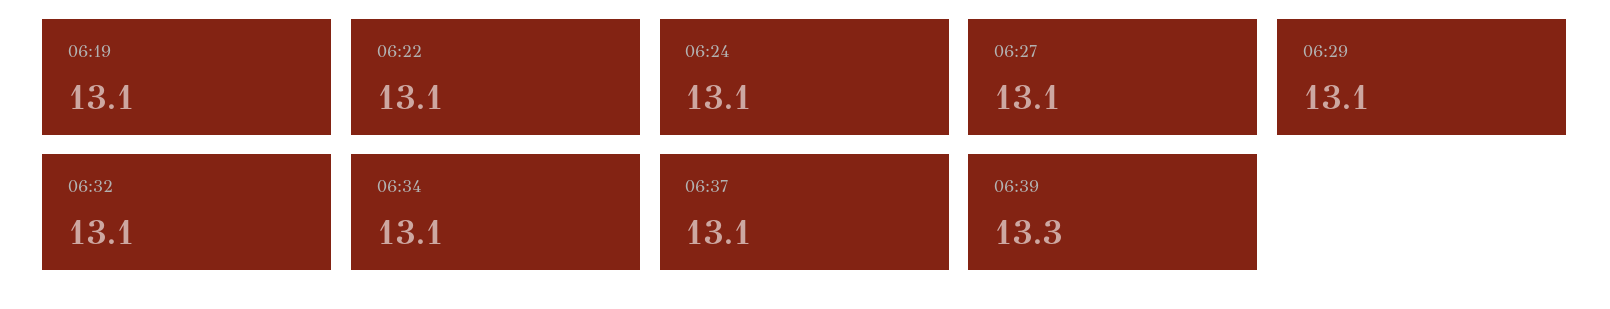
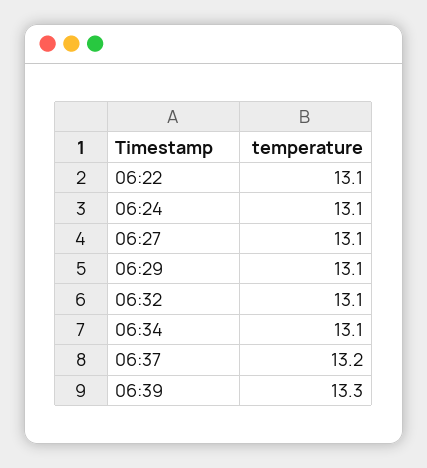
06:19: 13.1 -> none
06:37: 13.1 -> 13.2

